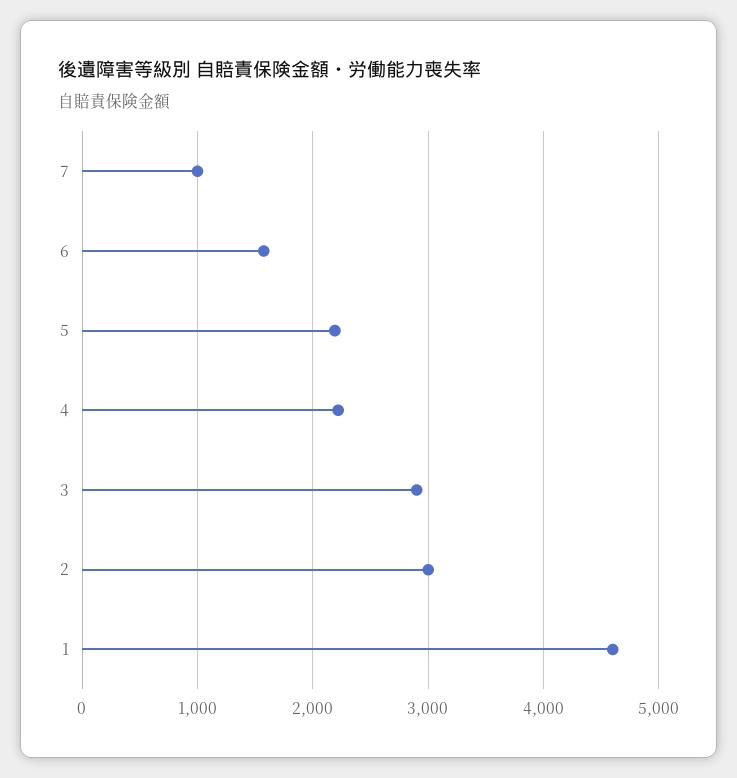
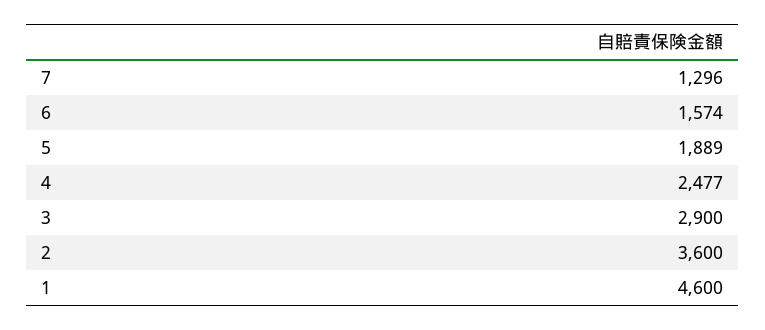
7: 1000 -> 1296
5: 2200 -> 1889
4: 2200 -> 2477
2: 3000 -> 3600

